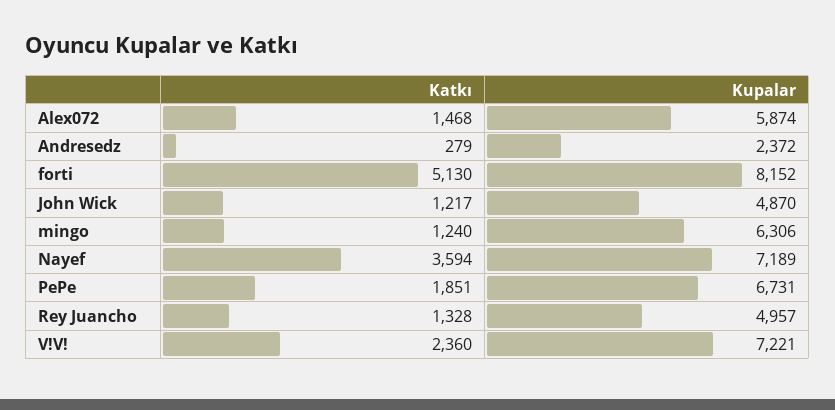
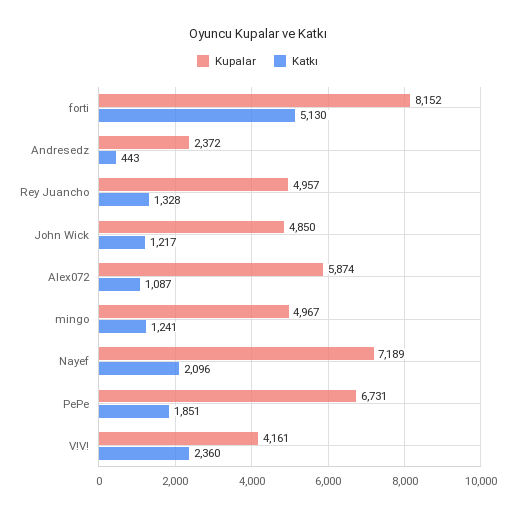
Katkı, Alex072: 1468 -> 1087
Katkı, Andresedz: 279 -> 443
Kupalar, John Wick: 4870 -> 4850
Katkı, mingo: 1240 -> 1241
Kupalar, mingo: 6306 -> 4967
Katkı, Nayef: 3594 -> 2096
Kupalar, V!V!: 7221 -> 4161

